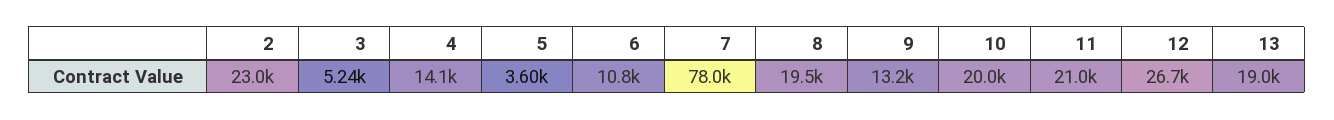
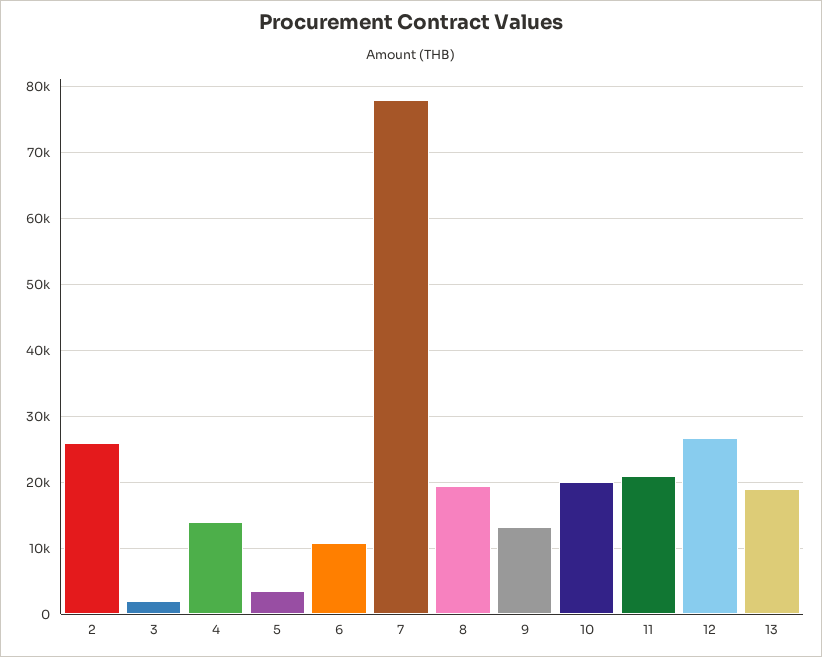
2: 23000 -> 26000
3: 5240 -> 2000

